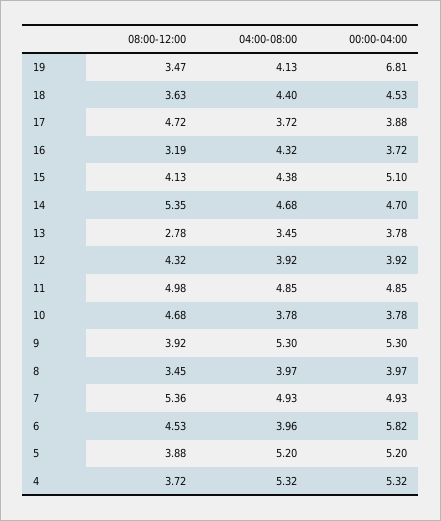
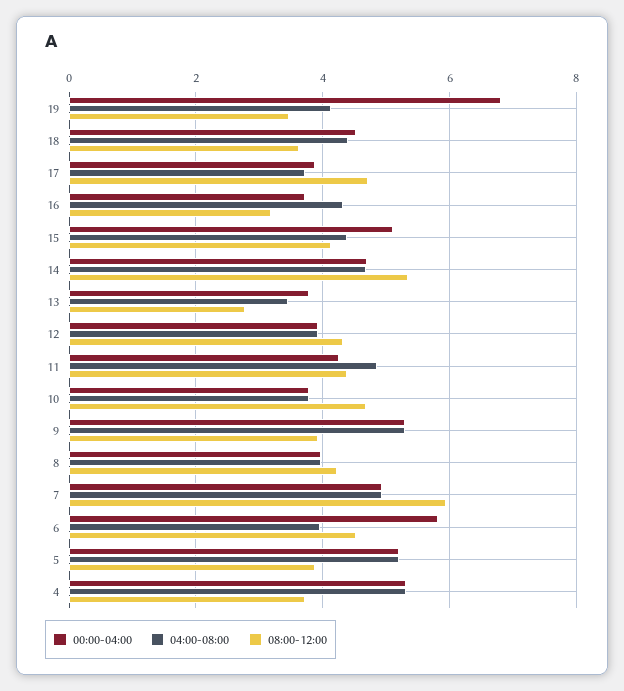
08:00-12:00, 11: 4.98 -> 4.4
00:00-04:00, 11: 4.85 -> 4.2
08:00-12:00, 8: 3.45 -> 4.2
08:00-12:00, 7: 5.36 -> 6

